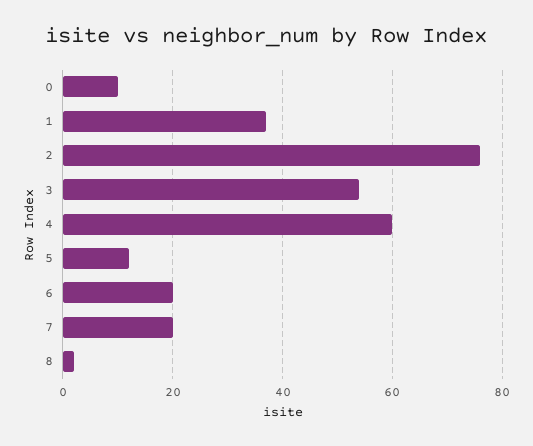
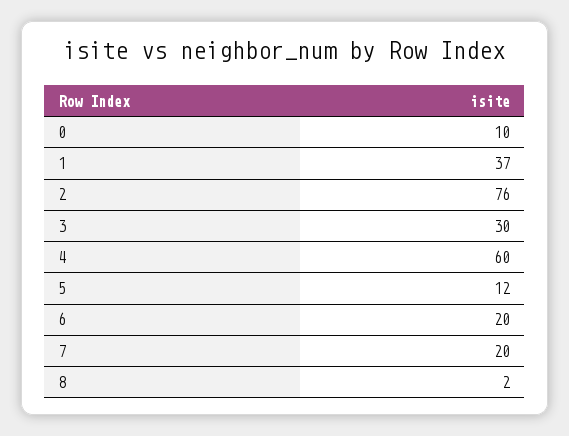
3: 55 -> 30

